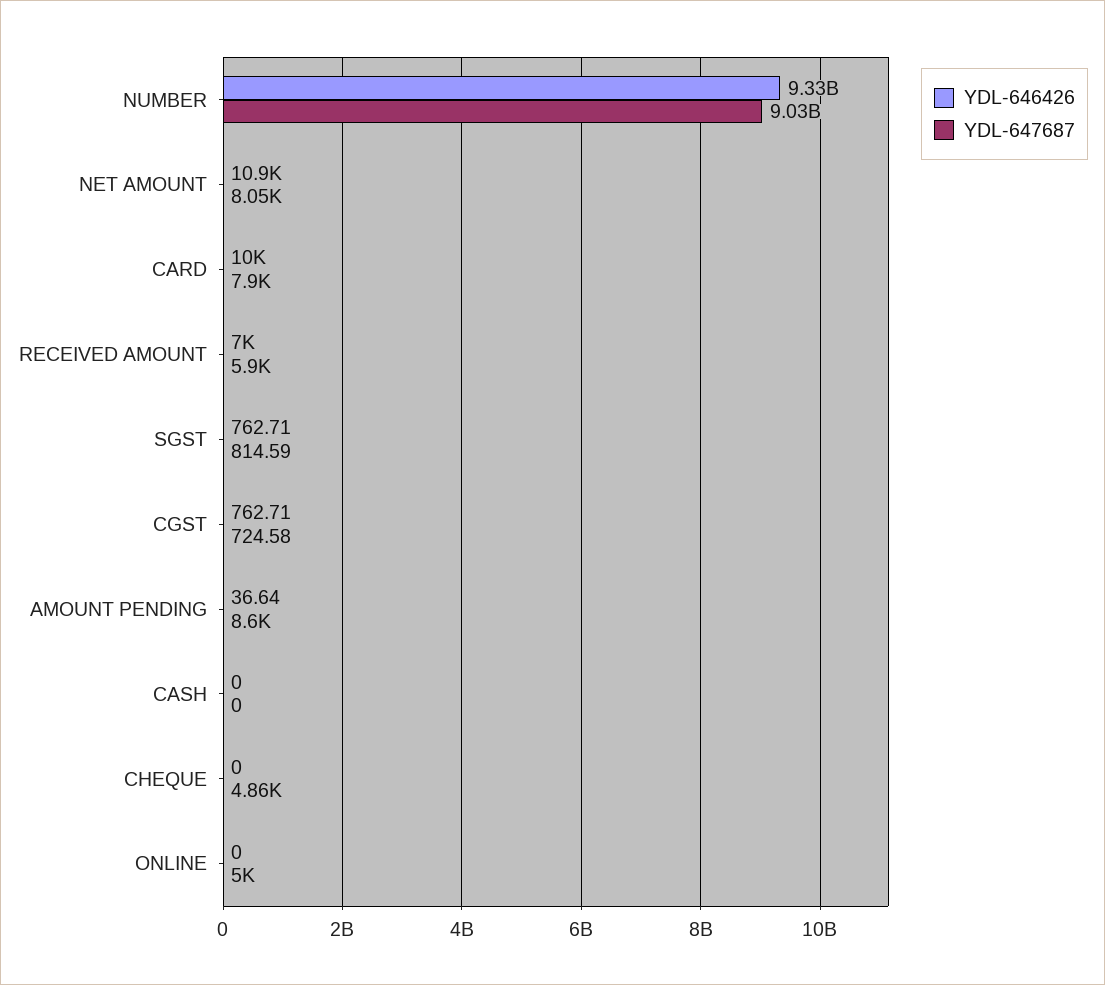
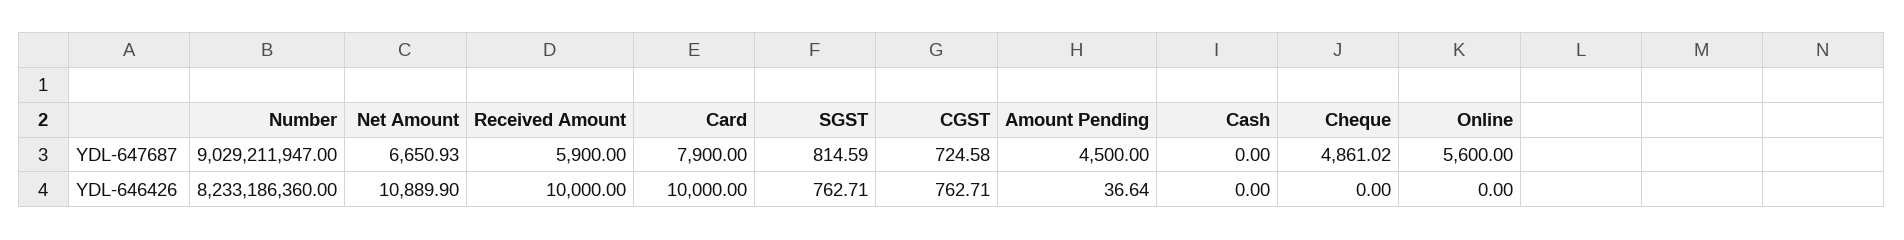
YDL-646426, NUMBER: 9330000000 -> 8233186360
YDL-647687, NET AMOUNT: 8050 -> 6650.93
YDL-646426, RECEIVED AMOUNT: 7000 -> 10000
YDL-647687, AMOUNT PENDING: 8600 -> 4500
YDL-647687, ONLINE: 5000 -> 5600

